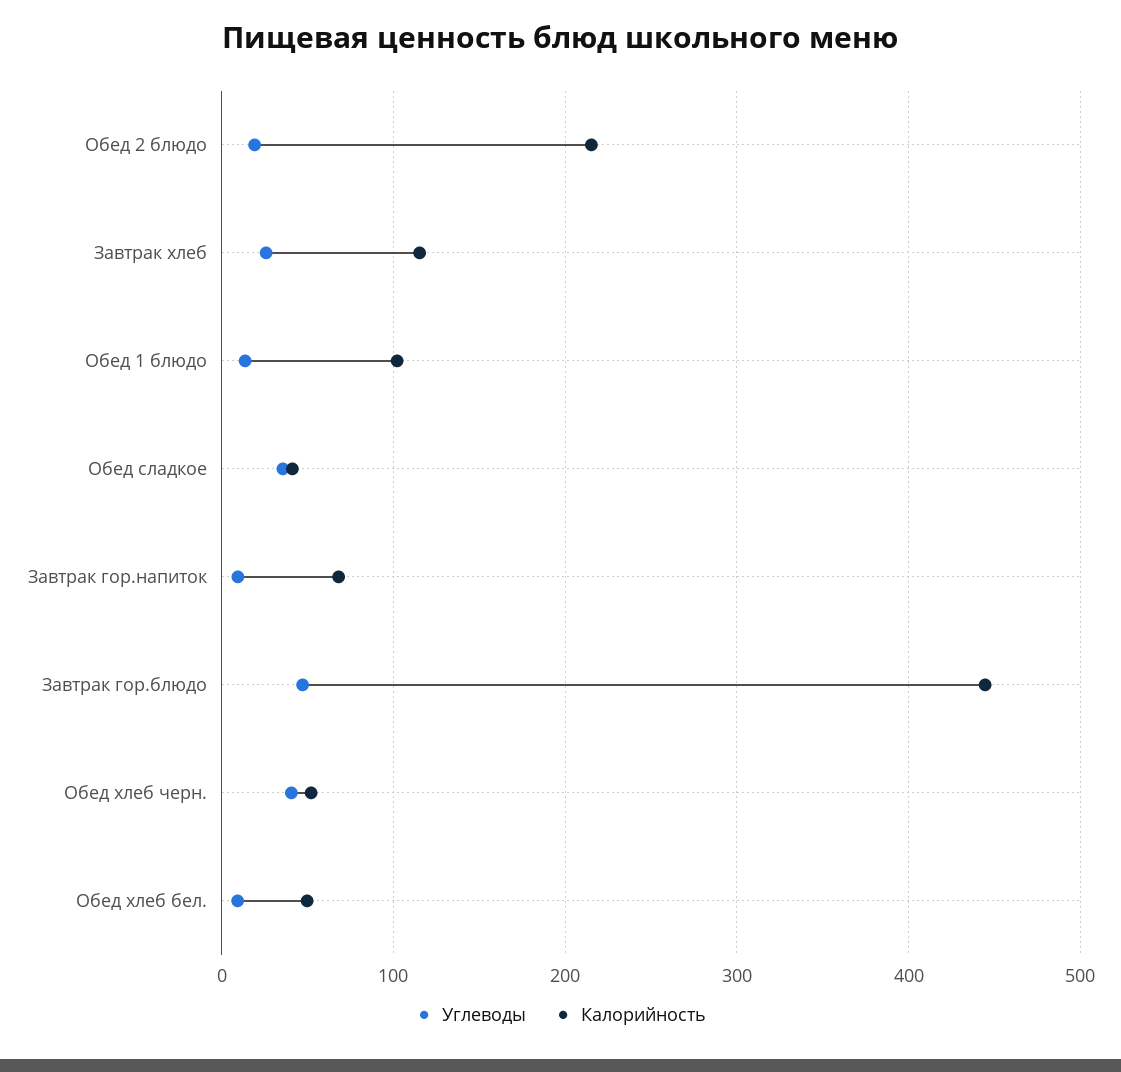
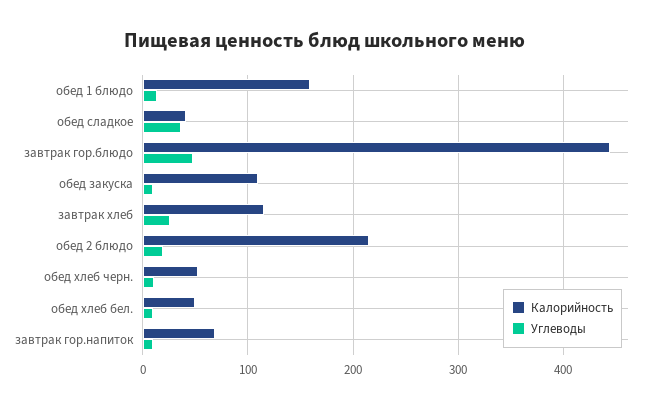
Калорийность, Обед 1 блюдо: 100 -> 160
Углеводы, Обед хлеб черн.: 40 -> 10
Калорийность, обед закуска: none -> 110
Углеводы, обед закуска: none -> 10

